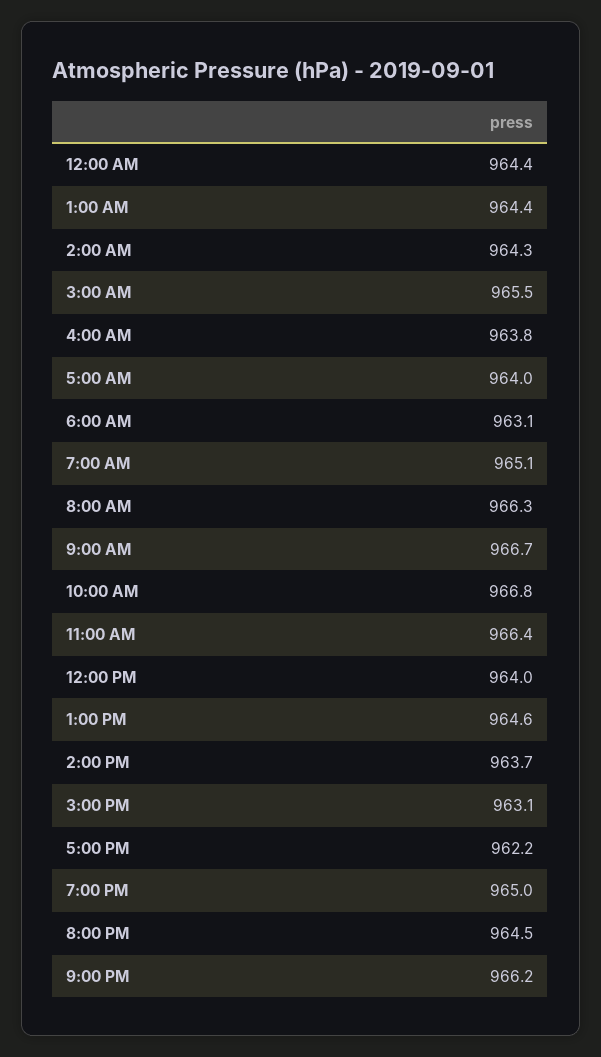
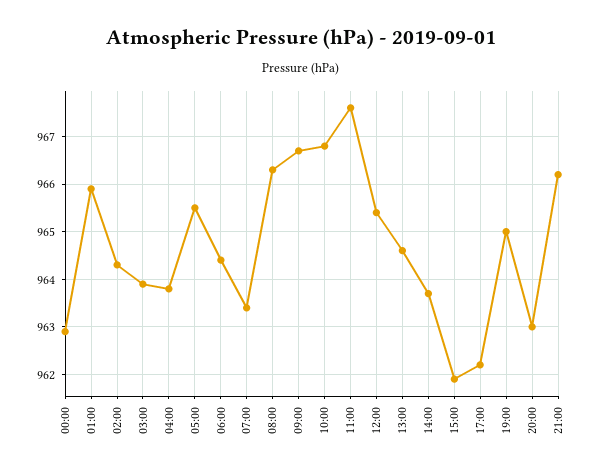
12:00 AM: 964.4 -> 963
1:00 AM: 964.4 -> 966
3:00 AM: 965.5 -> 964
5:00 AM: 964 -> 965.5
6:00 AM: 963.1 -> 964.5
7:00 AM: 965.1 -> 963.5
11:00 AM: 966.4 -> 967.5
12:00 PM: 964 -> 965.5
3:00 PM: 963.1 -> 962
8:00 PM: 964.5 -> 963

